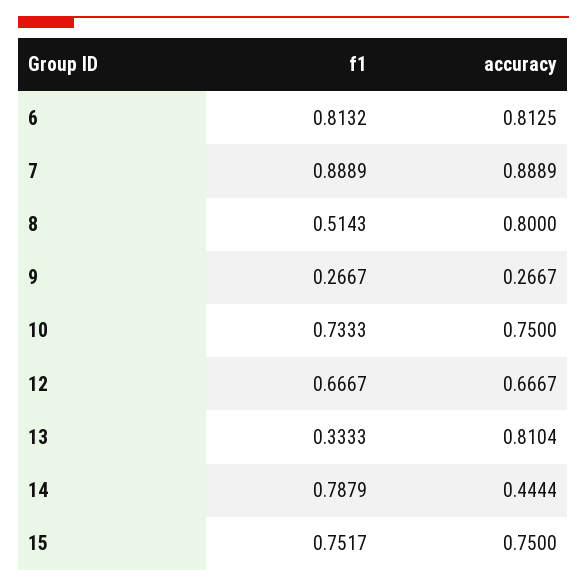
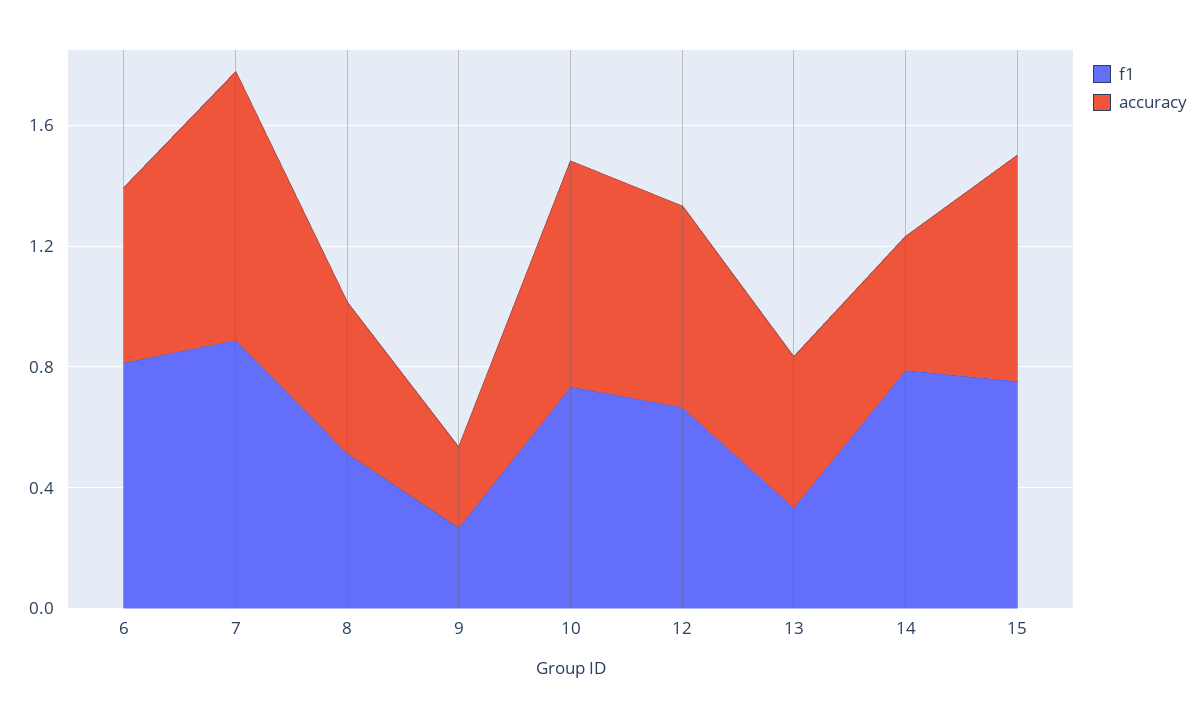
accuracy, 6: 0.8125 -> 0.6
accuracy, 8: 0.8 -> 0.5
accuracy, 13: 0.8104 -> 0.5

